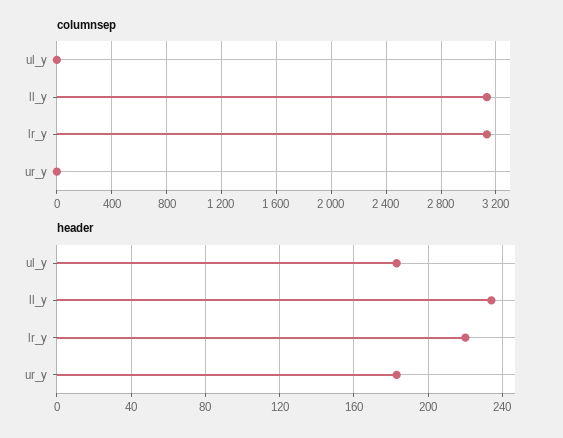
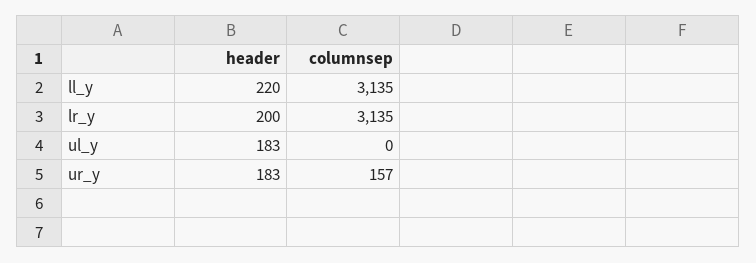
columnsep, ur_y: 0 -> 157
header, ll_y: 235 -> 220
header, lr_y: 220 -> 200

